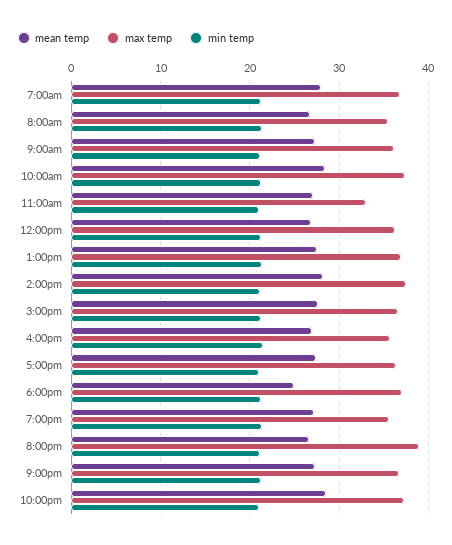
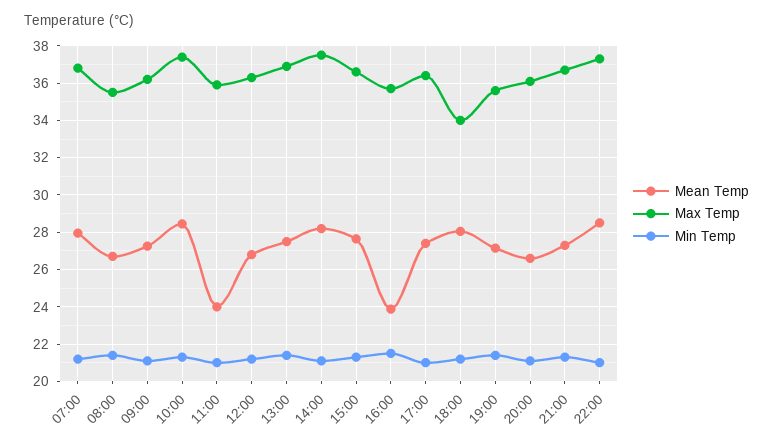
mean temp, 11:00am: 27 -> 24
max temp, 11:00am: 33 -> 36
mean temp, 4:00pm: 27 -> 24
mean temp, 6:00pm: 25 -> 28
max temp, 6:00pm: 37 -> 34
max temp, 8:00pm: 39 -> 36

